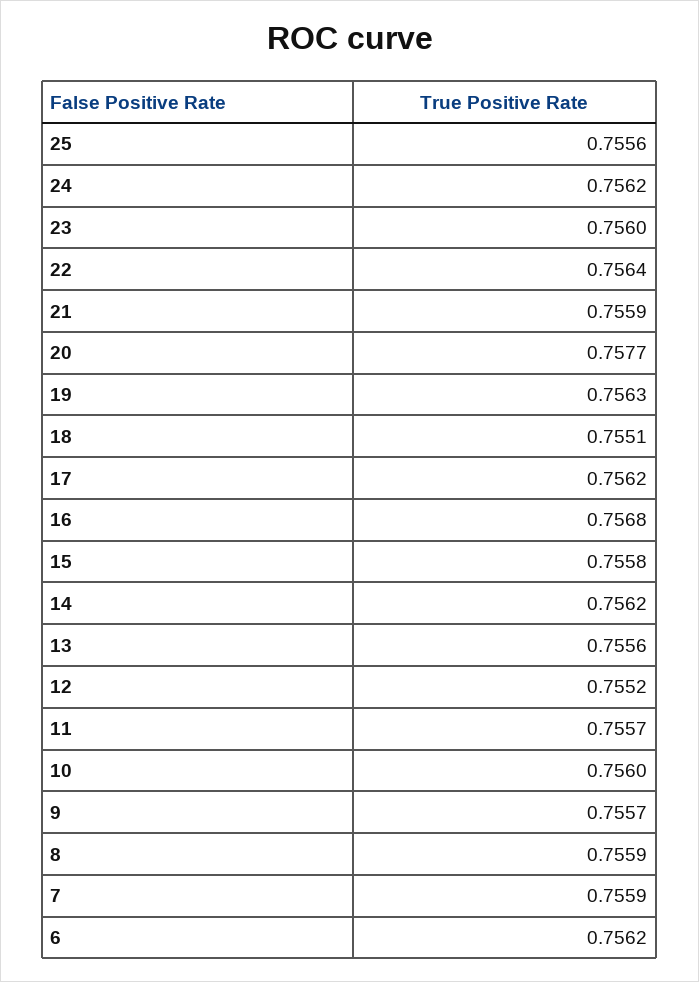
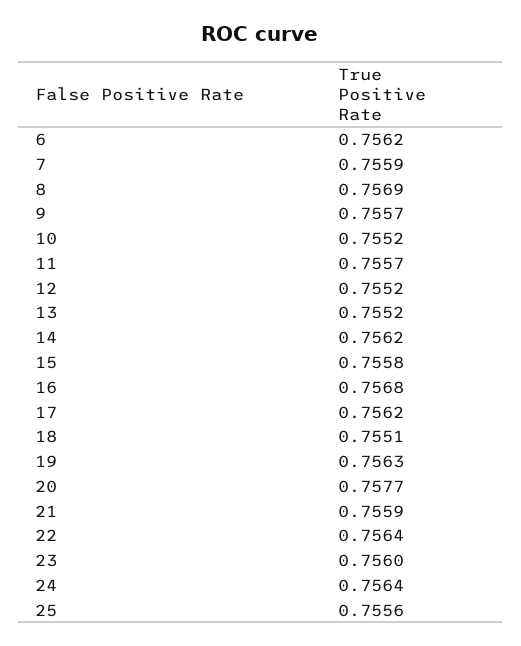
24: 0.7562 -> 0.7564
13: 0.7556 -> 0.7552
10: 0.756 -> 0.7552
8: 0.7559 -> 0.7569

